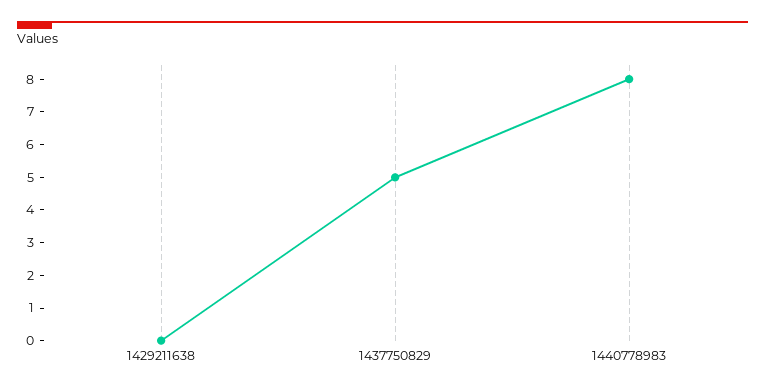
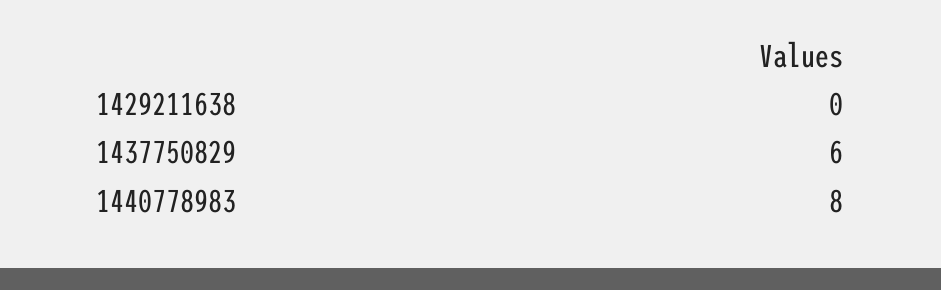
1437750829: 5 -> 6

